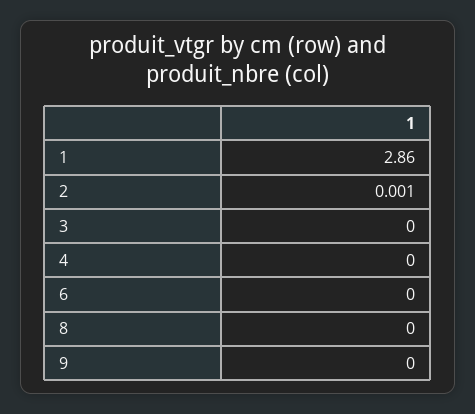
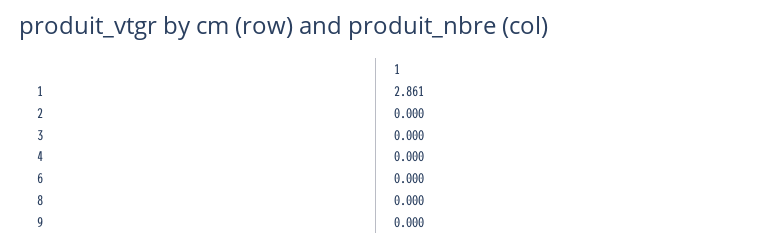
1: 2.86 -> 2.861
2: 0.001 -> 0

